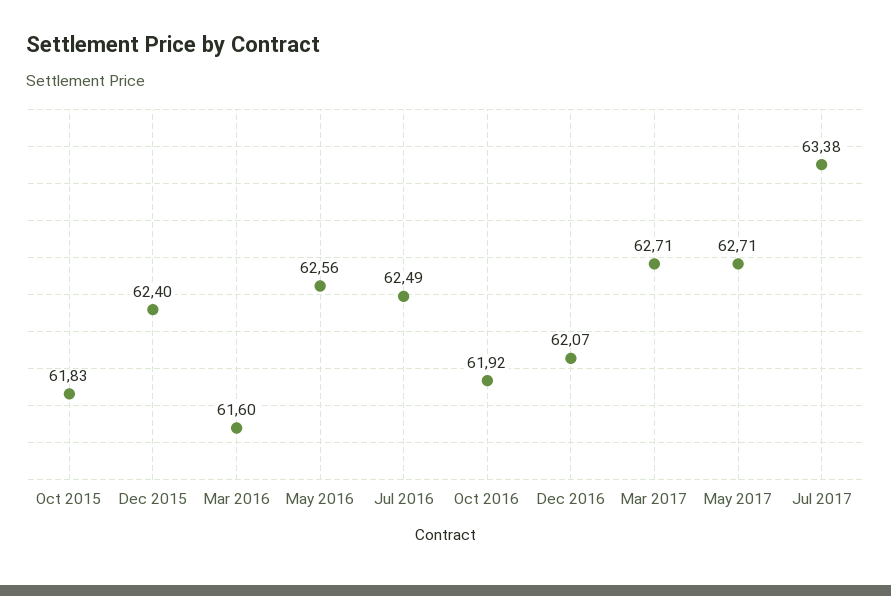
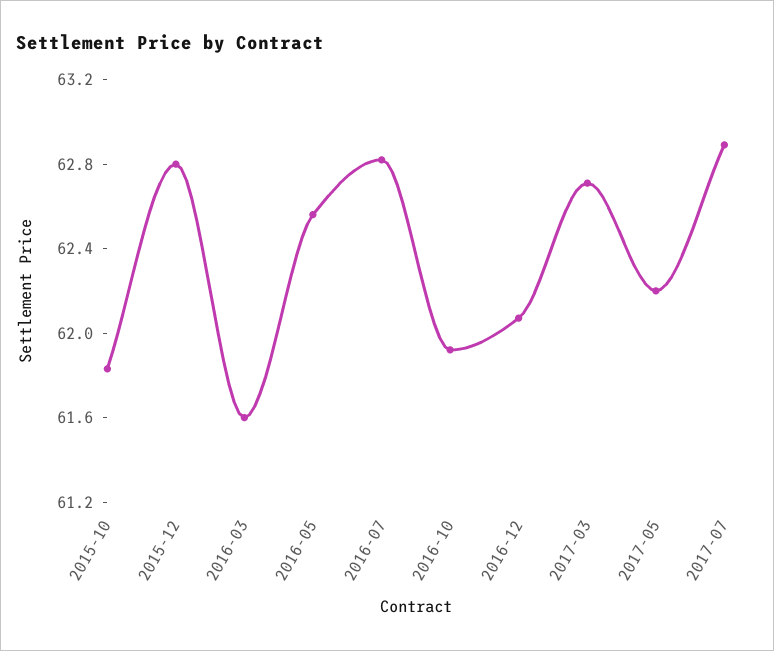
Dec 2015: 62.4 -> 62.8
Jul 2016: 62.49 -> 62.8
May 2017: 62.71 -> 62.2
Jul 2017: 63.38 -> 62.9

